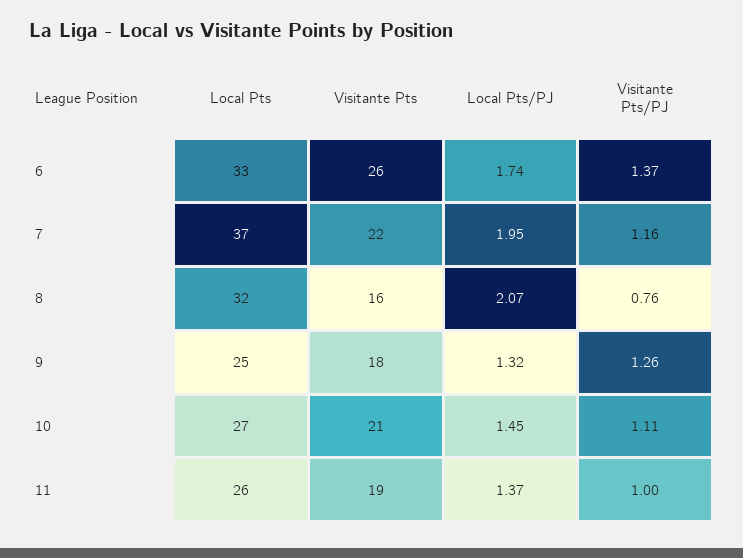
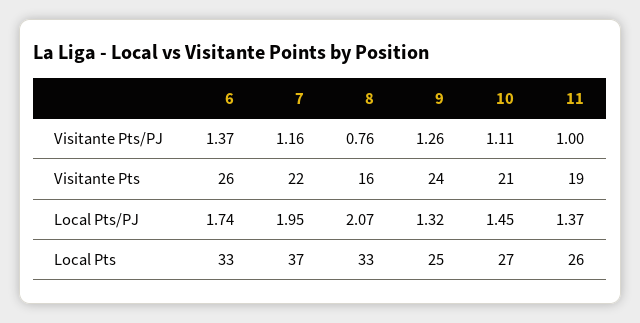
Local Pts, 8: 32 -> 33
Visitante Pts, 9: 18 -> 24

